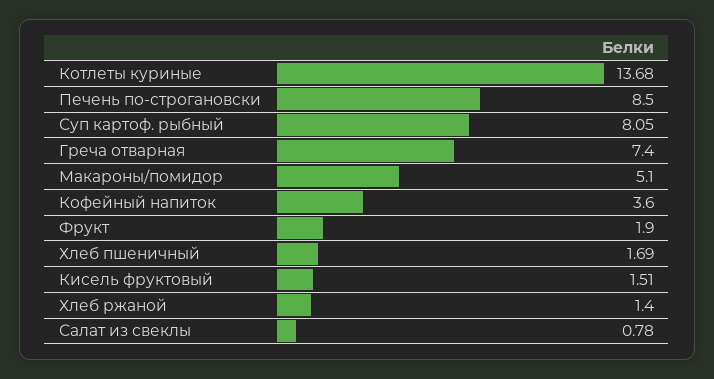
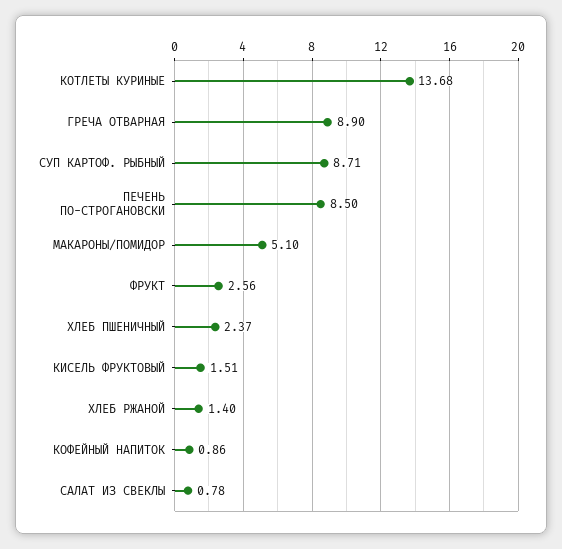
Суп картоф. рыбный: 8.05 -> 8.71
Греча отварная: 7.4 -> 8.9
Кофейный напиток: 3.6 -> 0.86
Фрукт: 1.9 -> 2.56
Хлеб пшеничный: 1.69 -> 2.37

